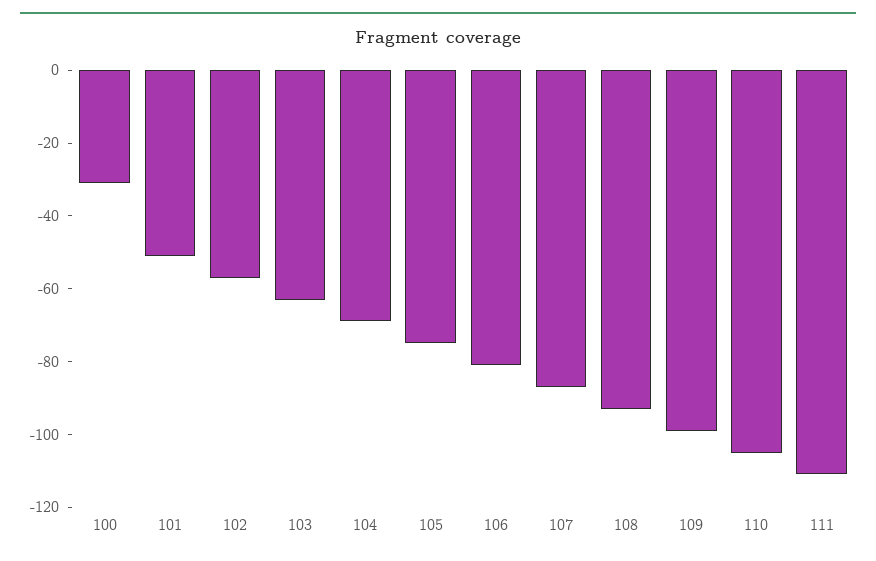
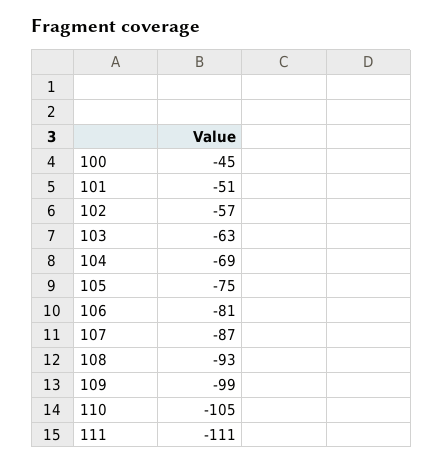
100: -30 -> -45

